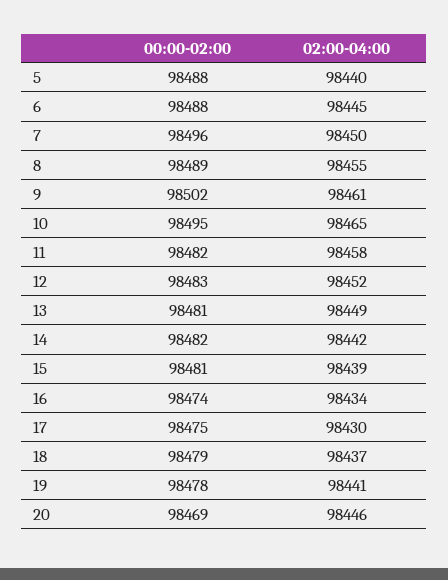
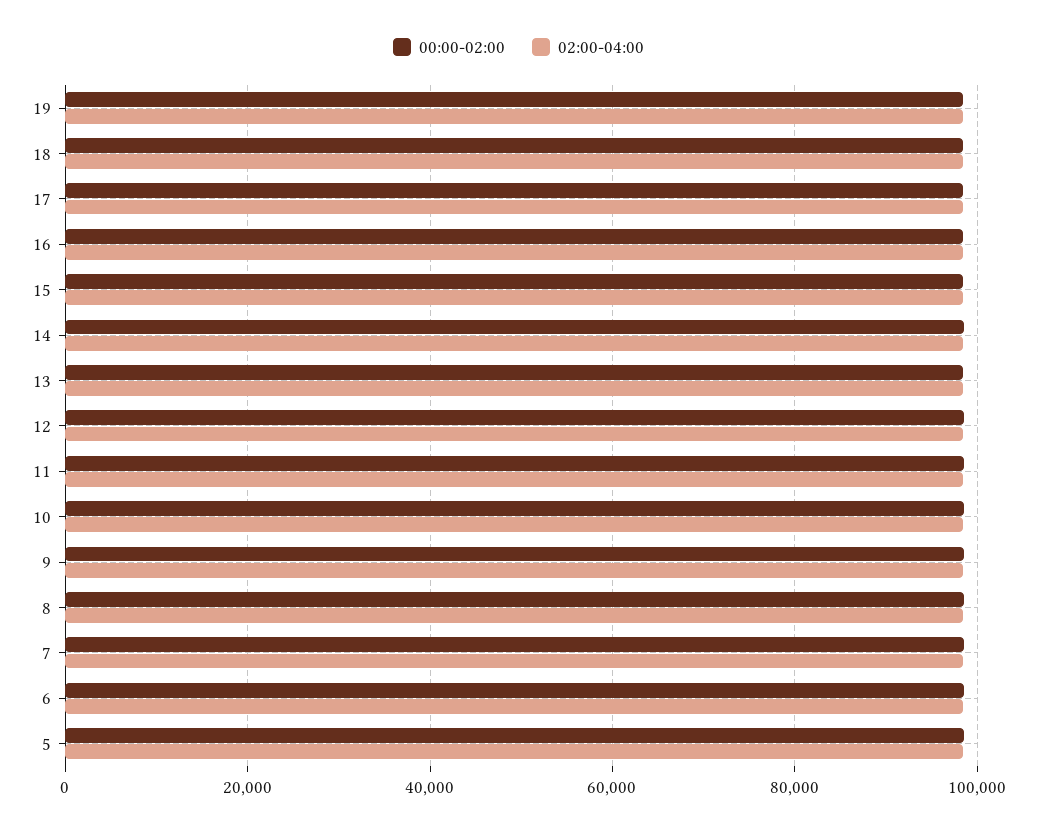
00:00-02:00, 20: 98469 -> none
02:00-04:00, 20: 98446 -> none

